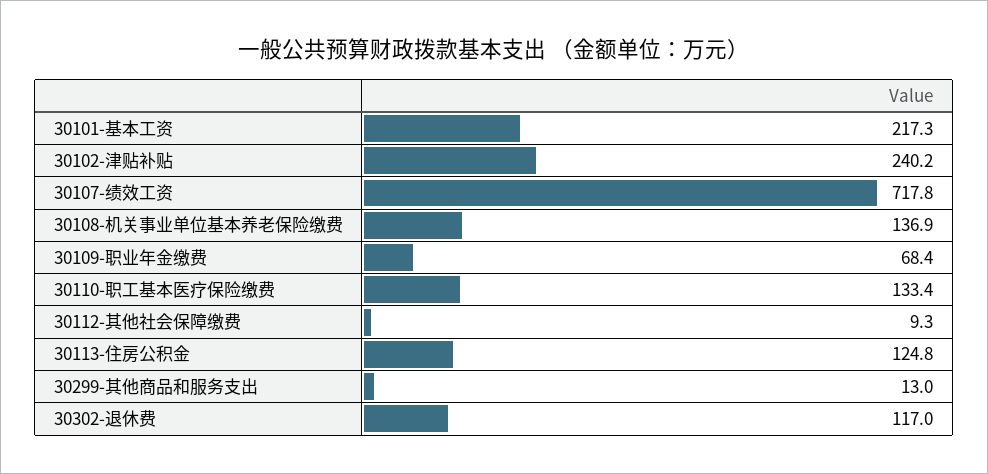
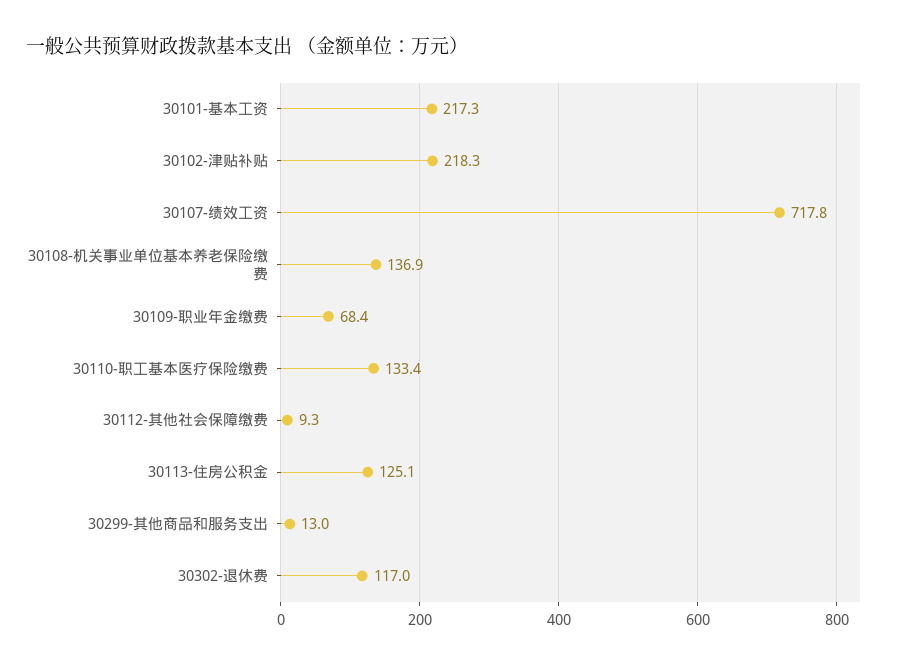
30102-津贴补贴: 240.2 -> 218.3
30113-住房公积金: 124.8 -> 125.1

